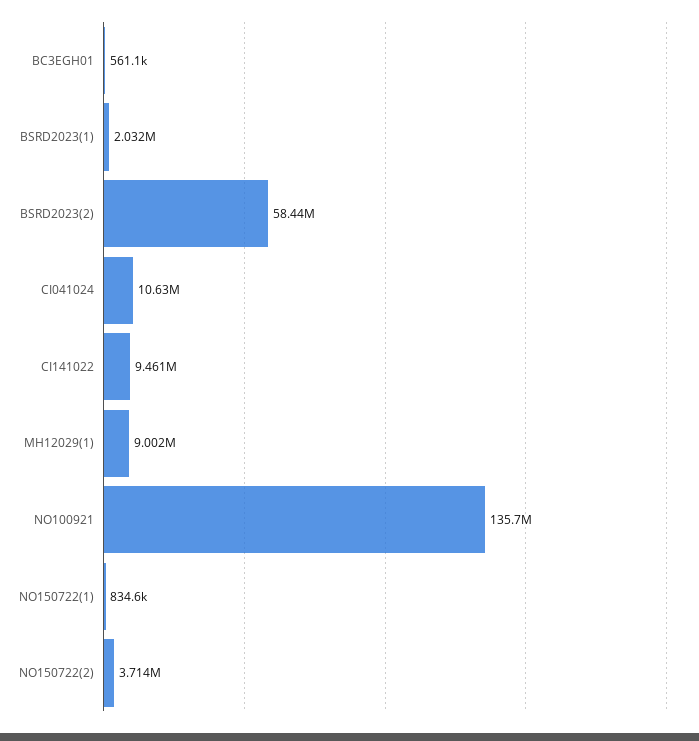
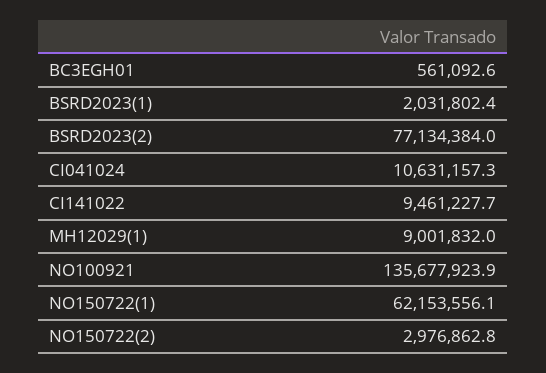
BSRD2023(2): 58440000 -> 77134384
NO150722(1): 834600 -> 62153556.1
NO150722(2): 3714000 -> 2976862.8

